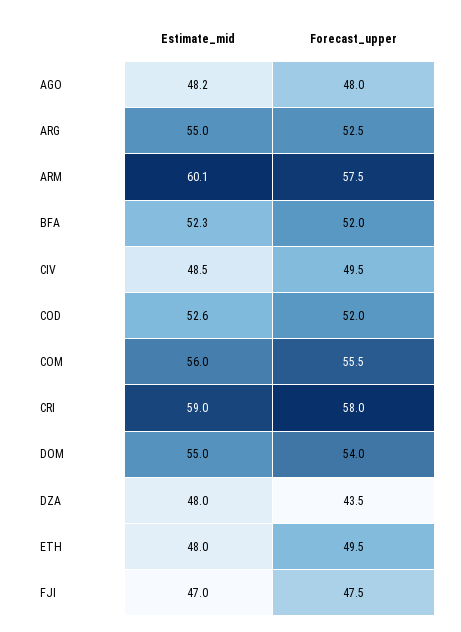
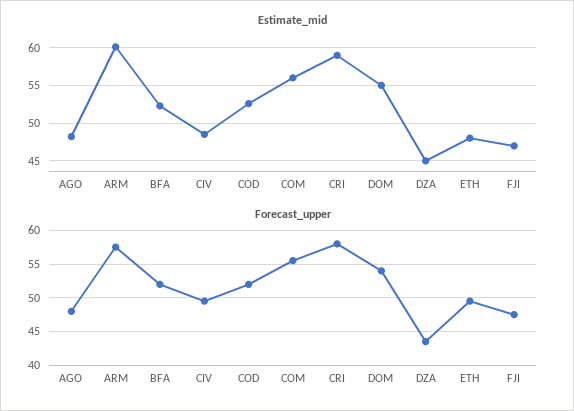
Estimate_mid, ARG: 55 -> none
Forecast_upper, ARG: 52.5 -> none
Estimate_mid, DZA: 48 -> 45

